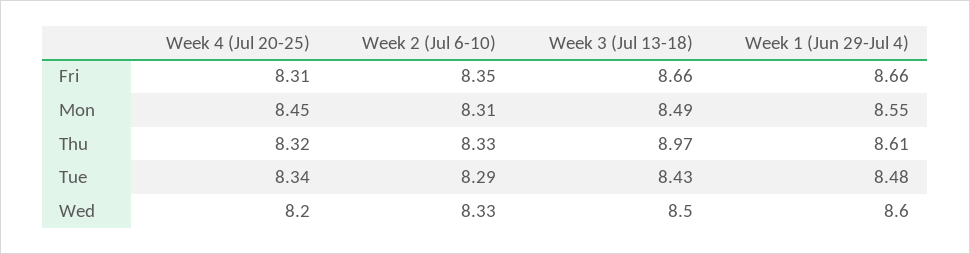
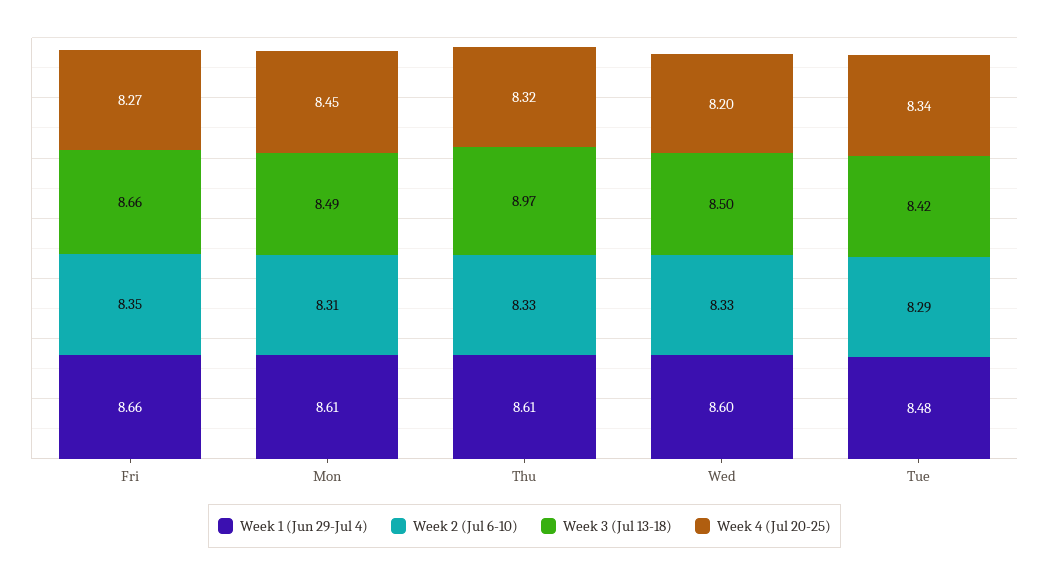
Week 4 (Jul 20-25), Fri: 8.31 -> 8.27
Week 1 (Jun 29-Jul 4), Mon: 8.55 -> 8.61
Week 3 (Jul 13-18), Tue: 8.43 -> 8.42

